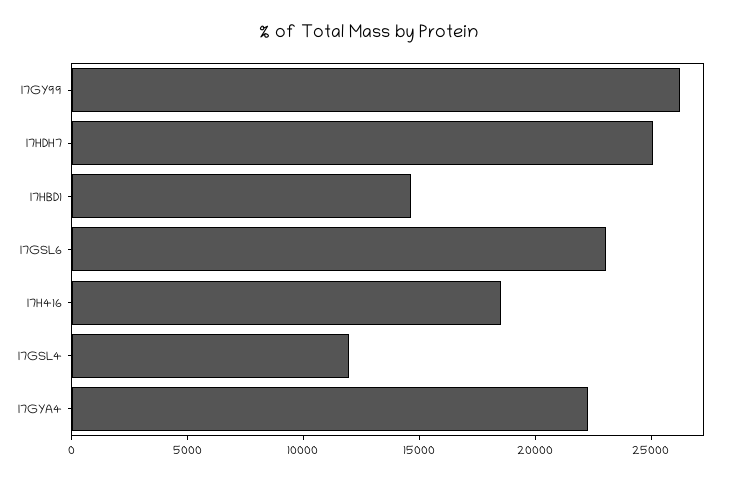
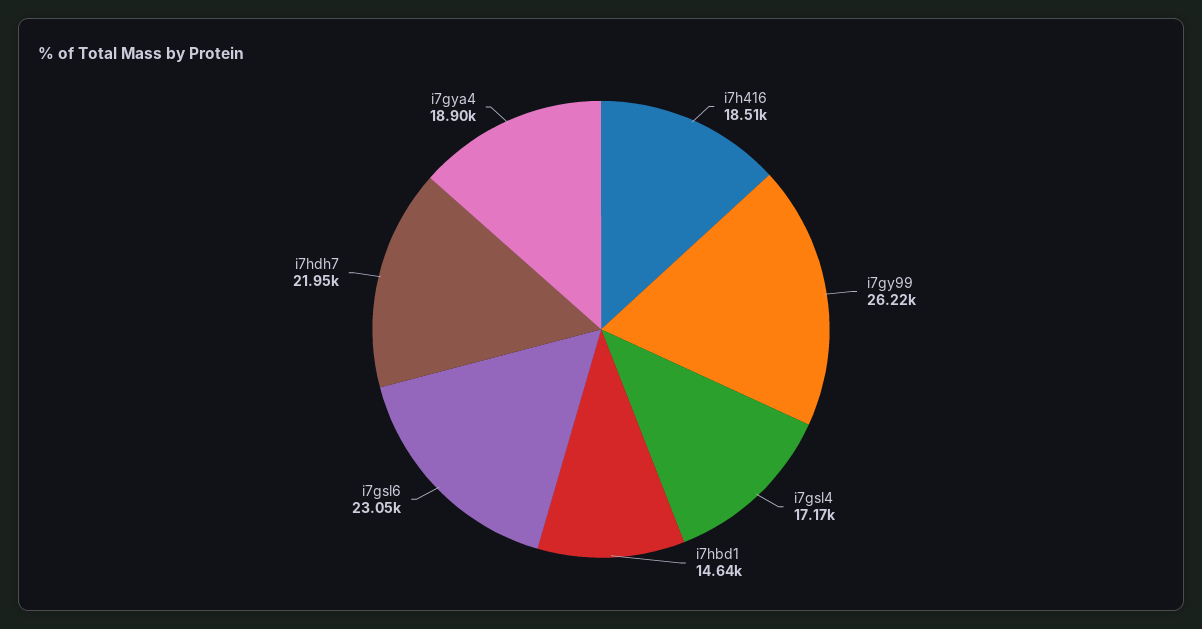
I7HDH7: 25000 -> 21950
I7GSL4: 12000 -> 17170
I7GYA4: 22000 -> 18900

